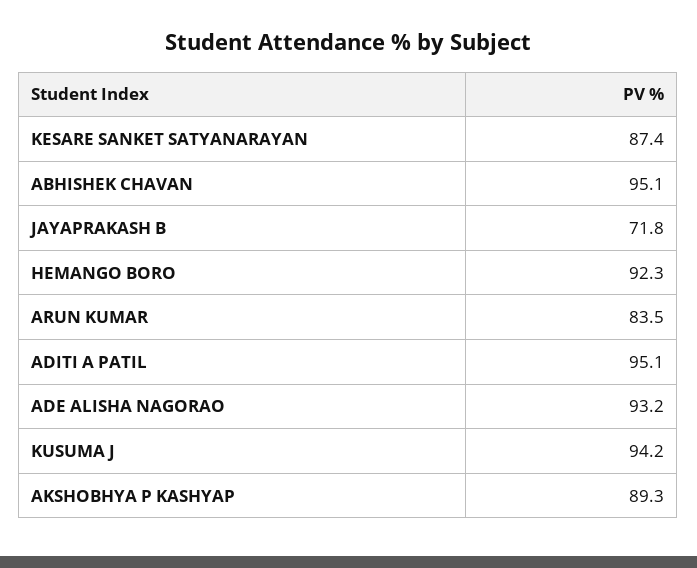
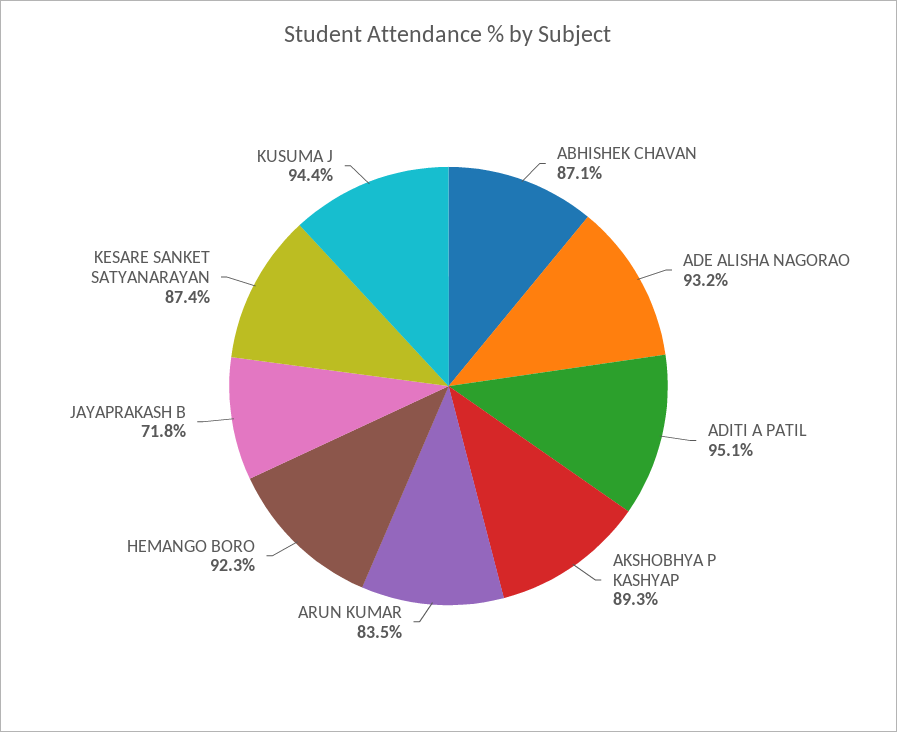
ABHISHEK CHAVAN: 95.1 -> 87.1
KUSUMA J: 94.2 -> 94.4

